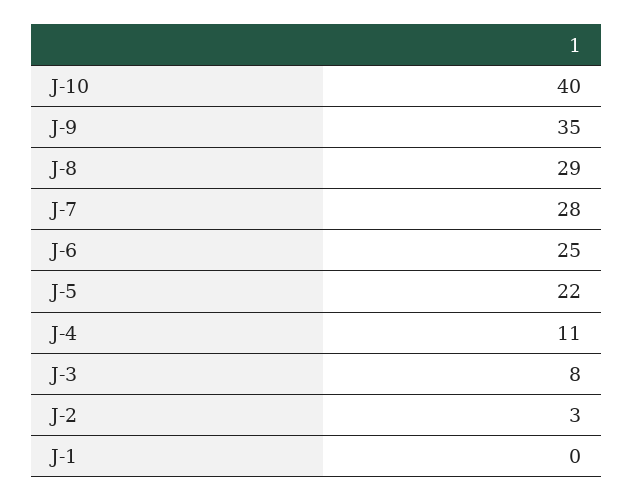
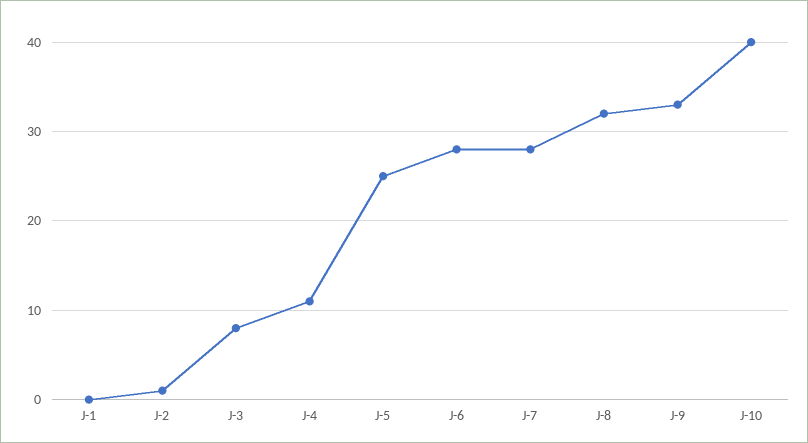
J-9: 35 -> 33
J-8: 29 -> 32
J-6: 25 -> 28
J-5: 22 -> 25
J-2: 3 -> 1

